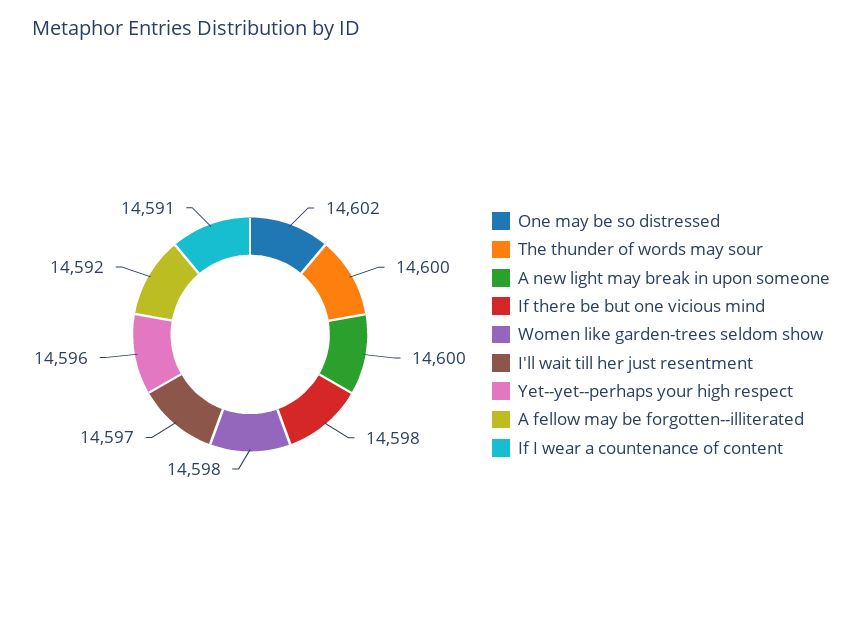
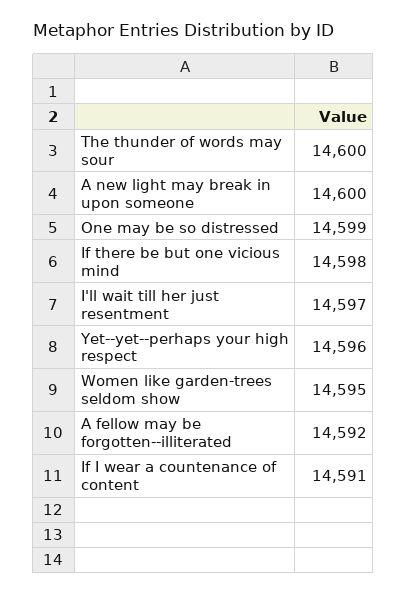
One may be so distressed: 14602 -> 14599
Women like garden-trees seldom show: 14598 -> 14595

